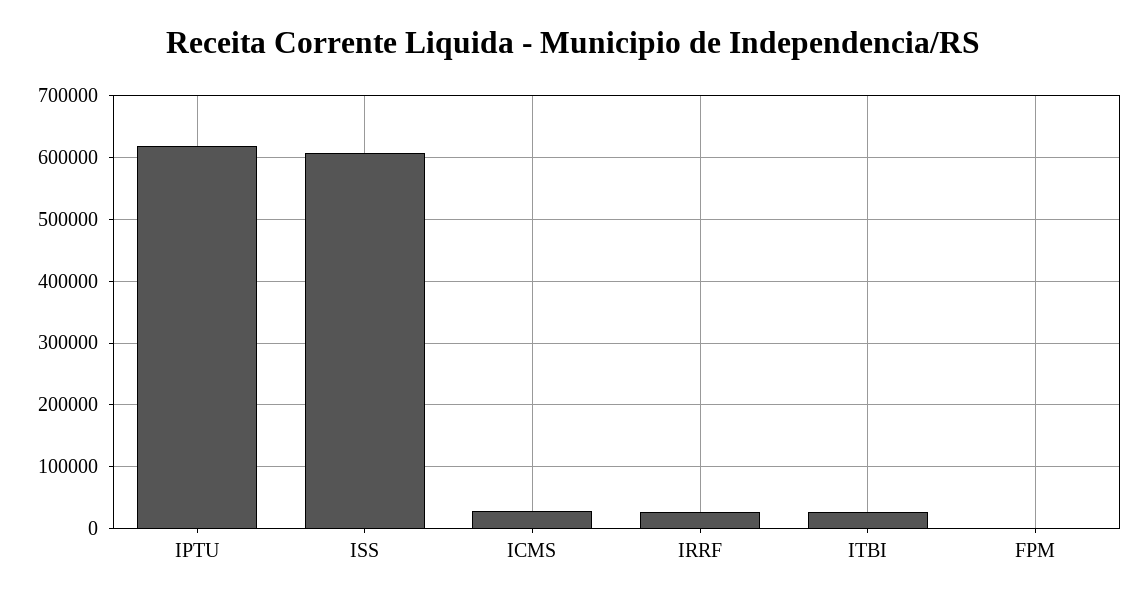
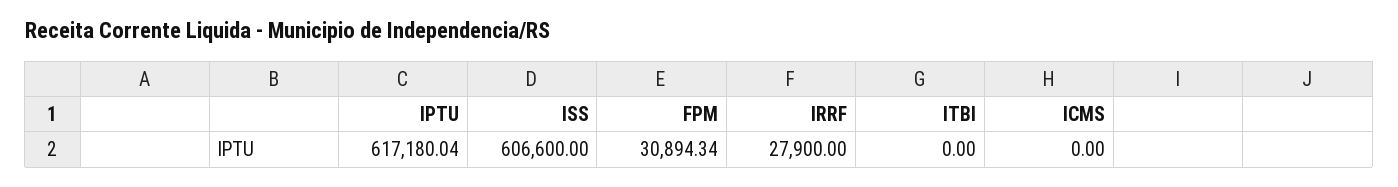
ICMS: 30000 -> 0
ITBI: 30000 -> 0
FPM: 0 -> 30894.34

